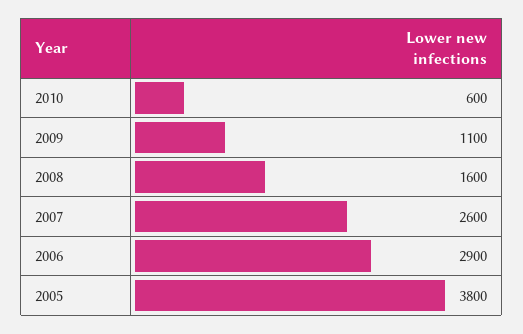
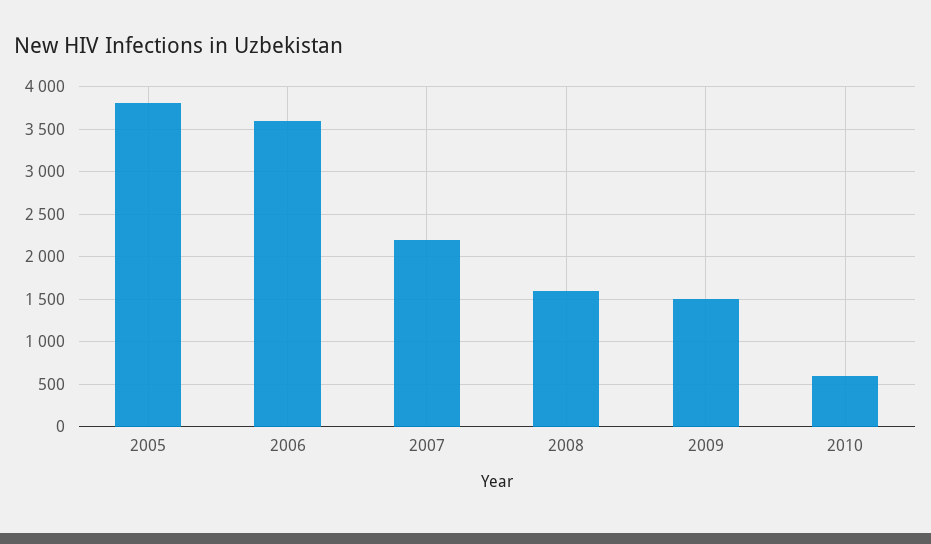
2009: 1100 -> 1500
2007: 2600 -> 2200
2006: 2900 -> 3600

